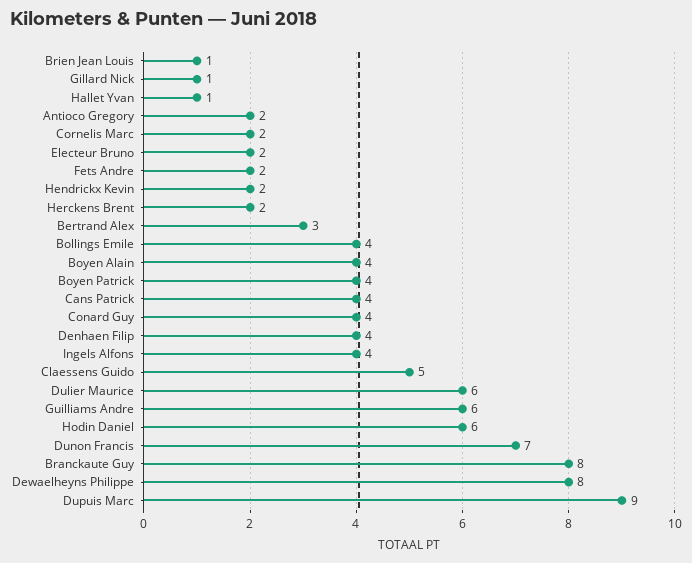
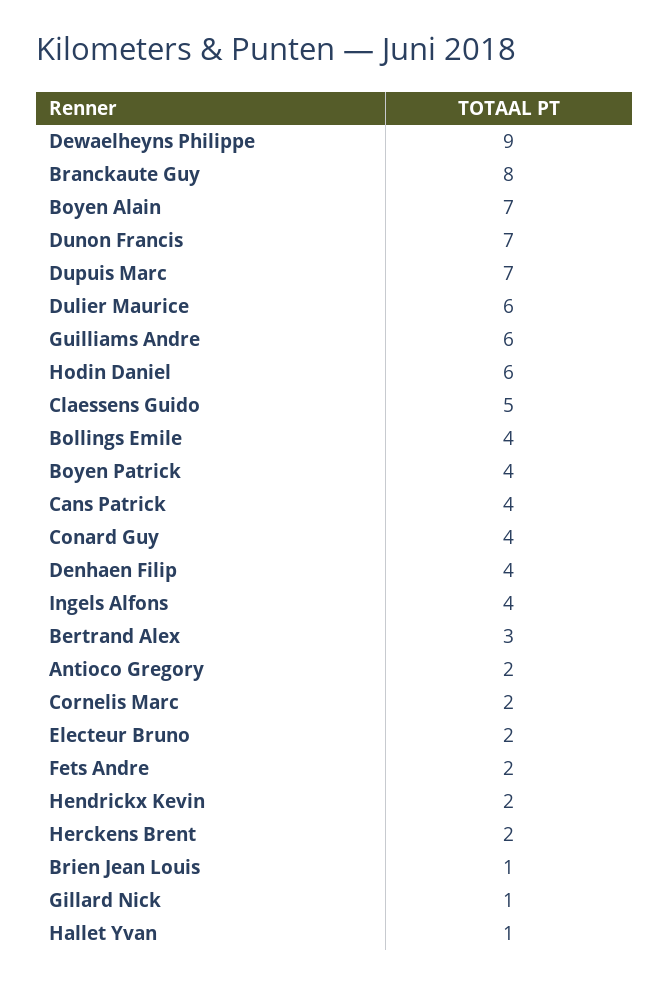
Boyen Alain: 4 -> 7
Dewaelheyns Philippe: 8 -> 9
Dupuis Marc: 9 -> 7

